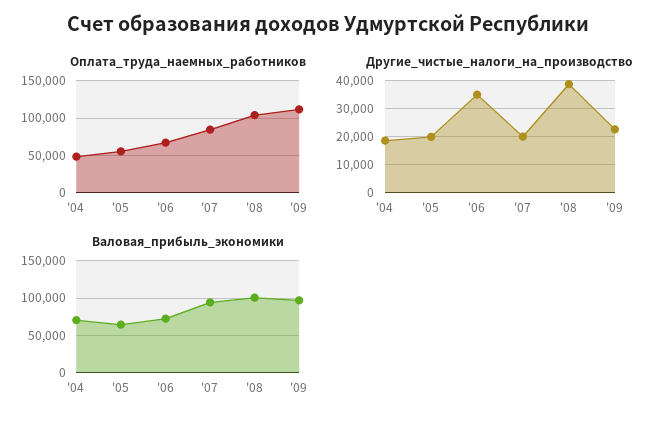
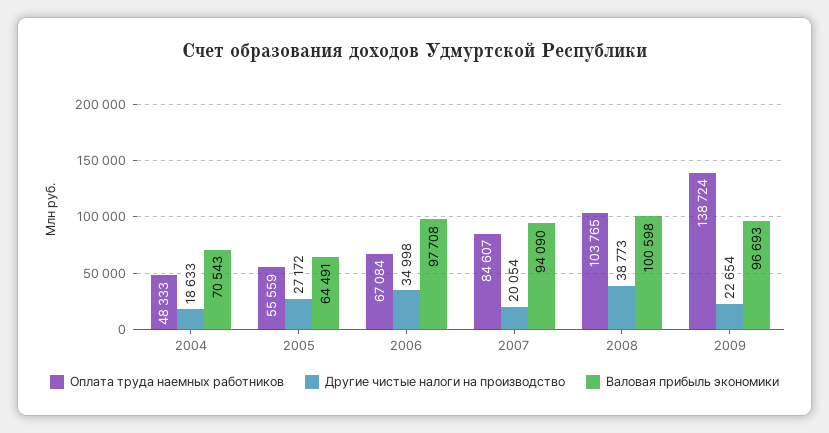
Оплата_труда_наемных_работников, '09: 110000 -> 138724
Другие_чистые_налоги_на_производство, '05: 20000 -> 27172
Валовая_прибыль_экономики, '06: 70000 -> 97708

